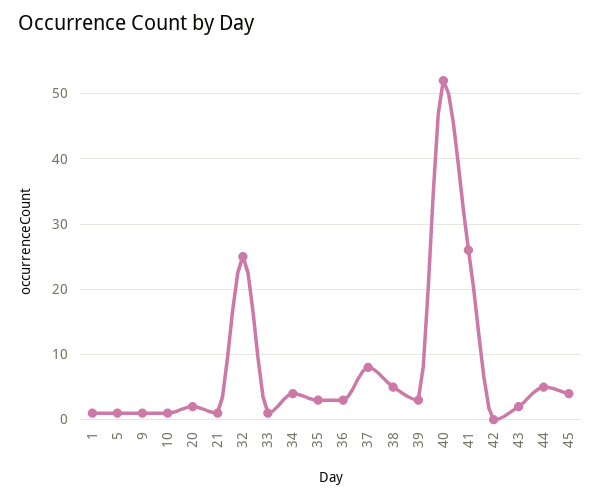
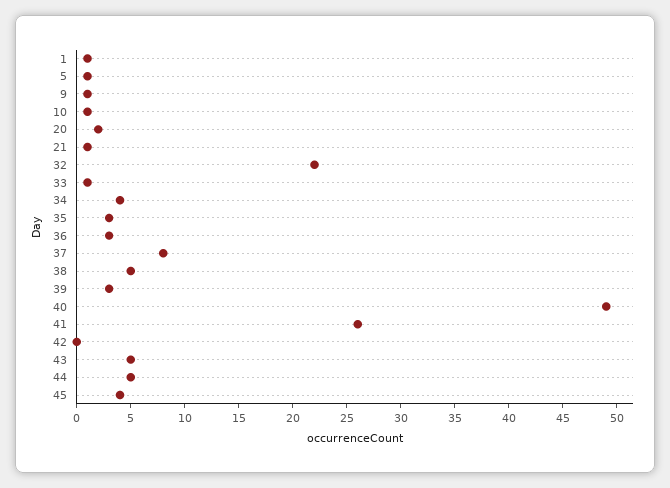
32: 25 -> 22
40: 52 -> 49
43: 2 -> 5

